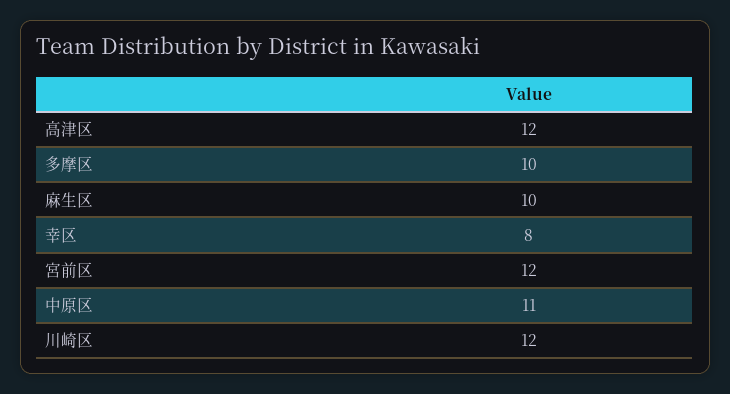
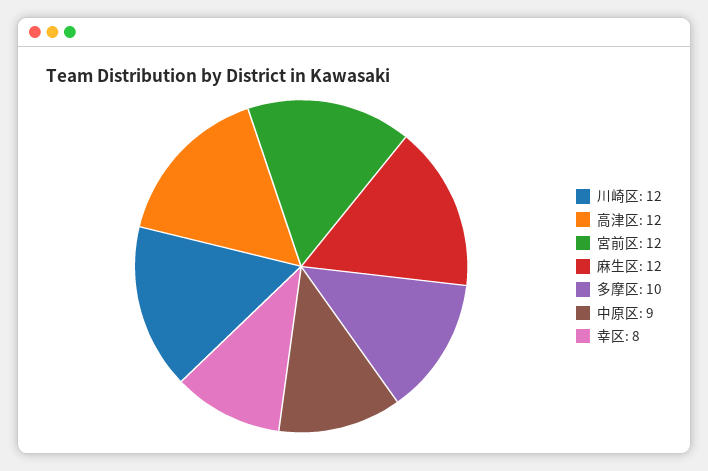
麻生区: 10 -> 12
中原区: 11 -> 9

